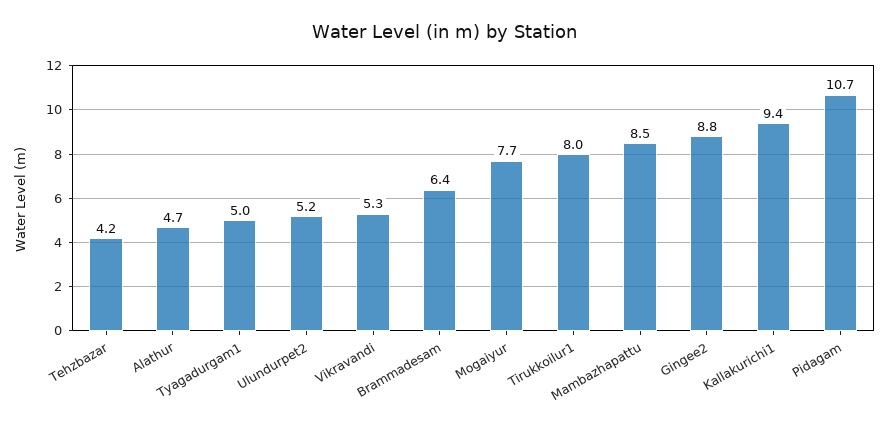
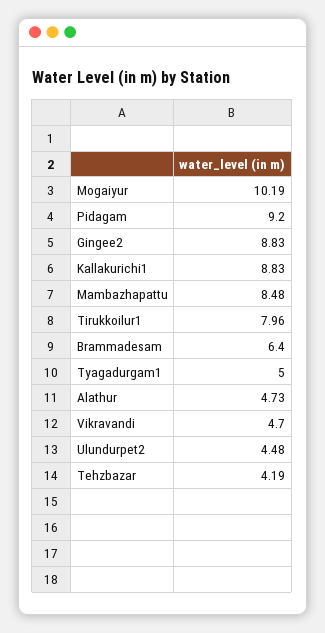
Ulundurpet2: 5.2 -> 4.48
Vikravandi: 5.3 -> 4.7
Mogaiyur: 7.7 -> 10.19
Kallakurichi1: 9.4 -> 8.83
Pidagam: 10.7 -> 9.2

